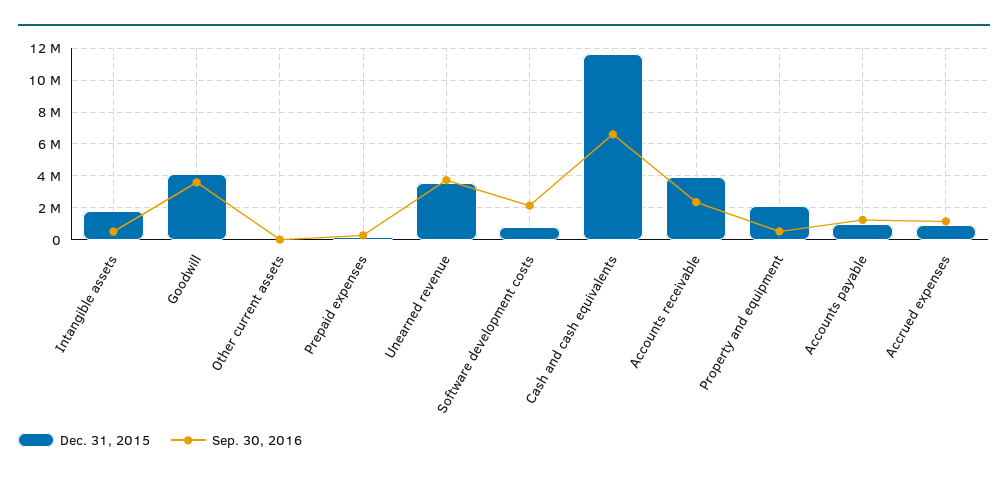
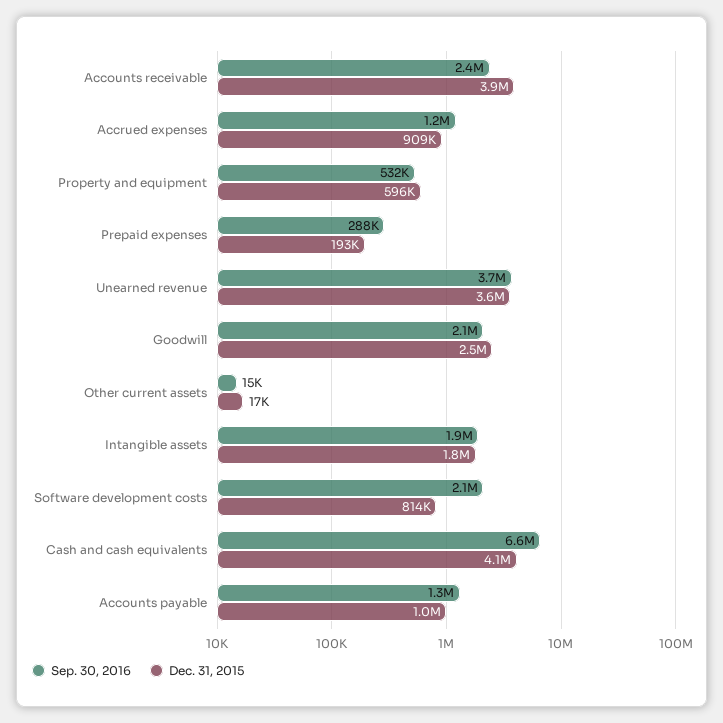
Sep. 30, 2016, Intangible assets: 500000 -> 1900000
Dec. 31, 2015, Goodwill: 4000000 -> 2500000
Sep. 30, 2016, Goodwill: 3500000 -> 2100000
Dec. 31, 2015, Cash and cash equivalents: 11500000 -> 4100000
Dec. 31, 2015, Property and equipment: 2000000 -> 596000

